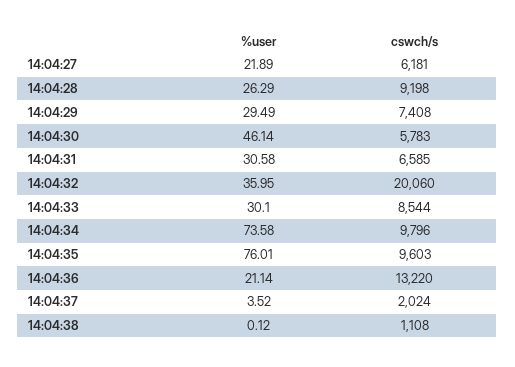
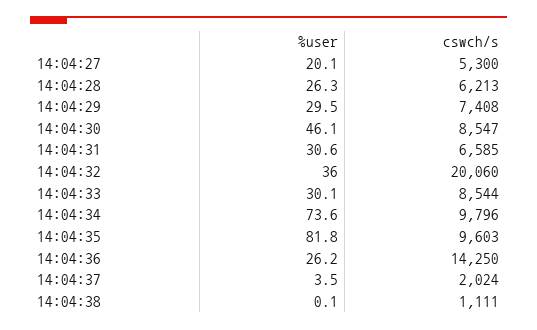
%user, 14:04:27: 21.89 -> 20.1
cswch/s, 14:04:27: 6181 -> 5300
cswch/s, 14:04:28: 9198 -> 6213
cswch/s, 14:04:30: 5783 -> 8547
%user, 14:04:35: 76.01 -> 81.8
%user, 14:04:36: 21.14 -> 26.2
cswch/s, 14:04:36: 13220 -> 14250
cswch/s, 14:04:38: 1108 -> 1111

